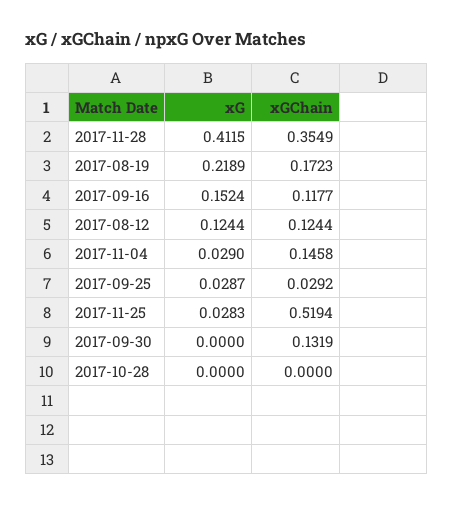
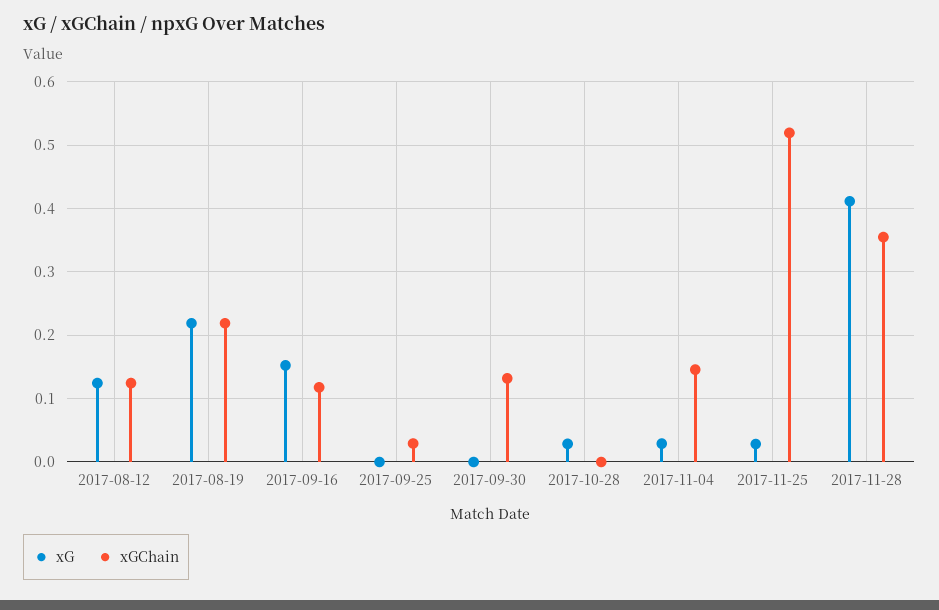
xGChain, 2017-08-19: 0.1723 -> 0.22
xG, 2017-09-25: 0.0287 -> 0
xG, 2017-10-28: 0 -> 0.03

